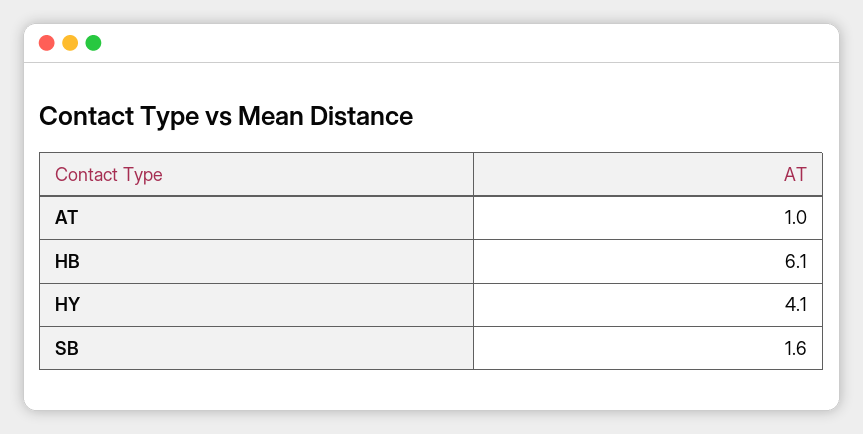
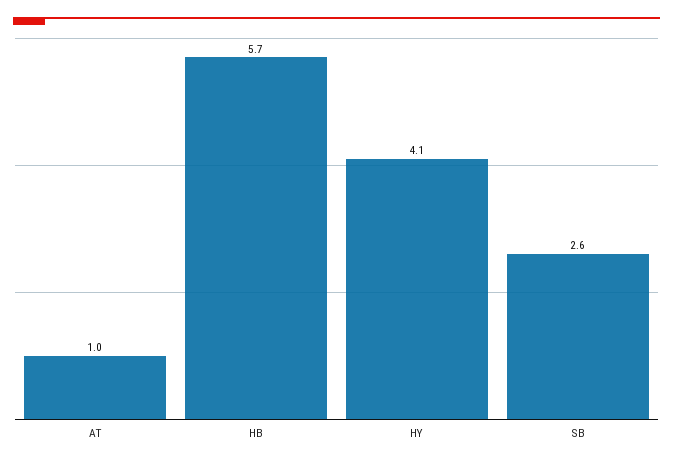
HB: 6.1 -> 5.7
SB: 1.6 -> 2.6

